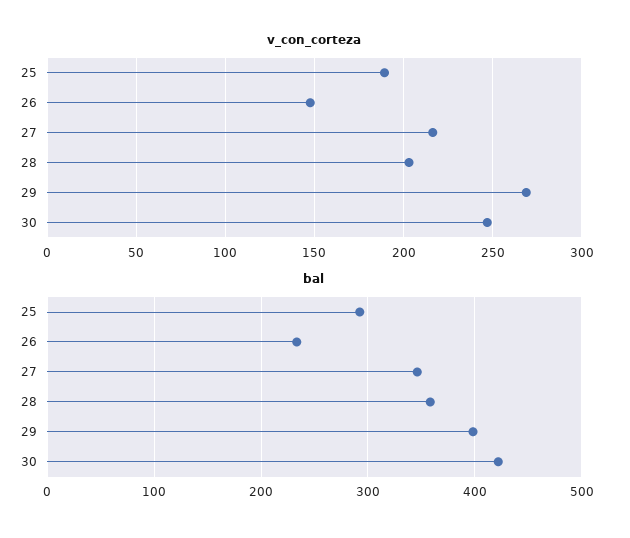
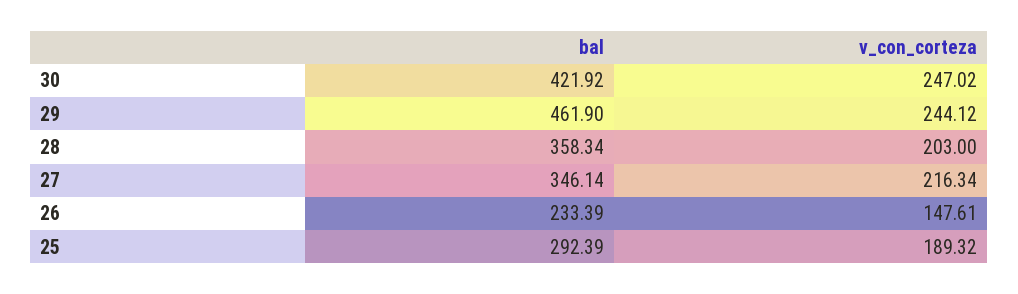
v_con_corteza, 29: 270 -> 244.12
bal, 29: 400 -> 461.9

